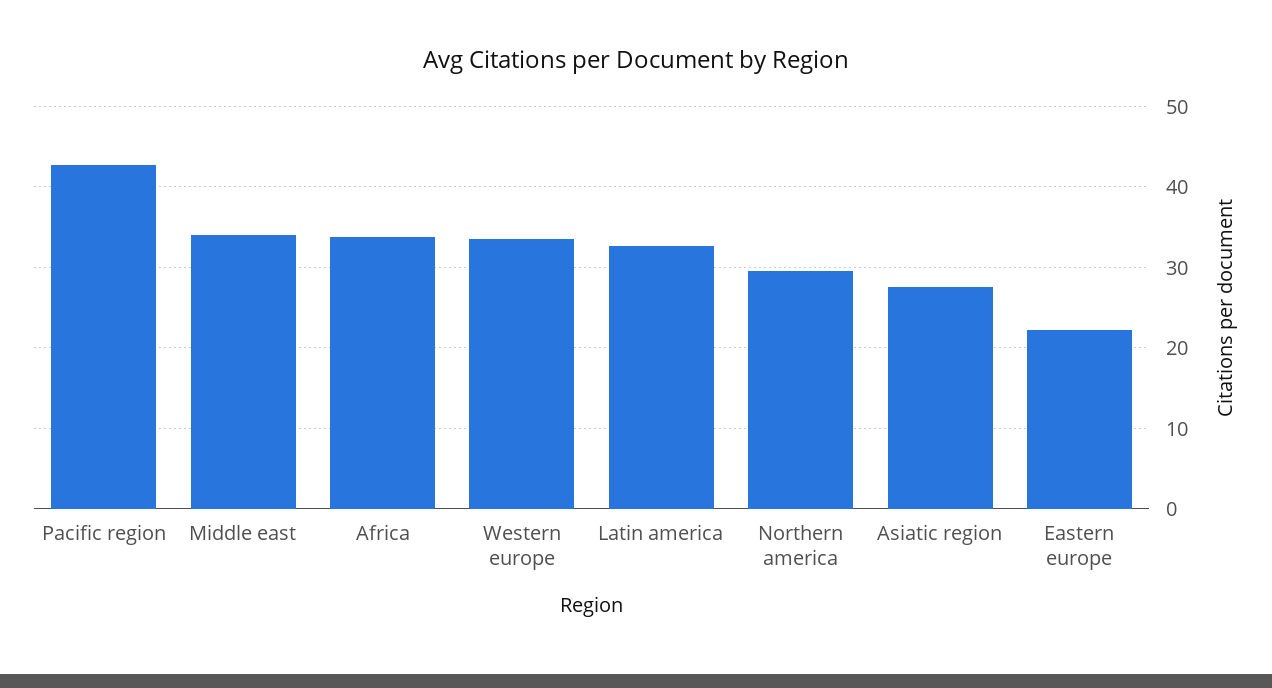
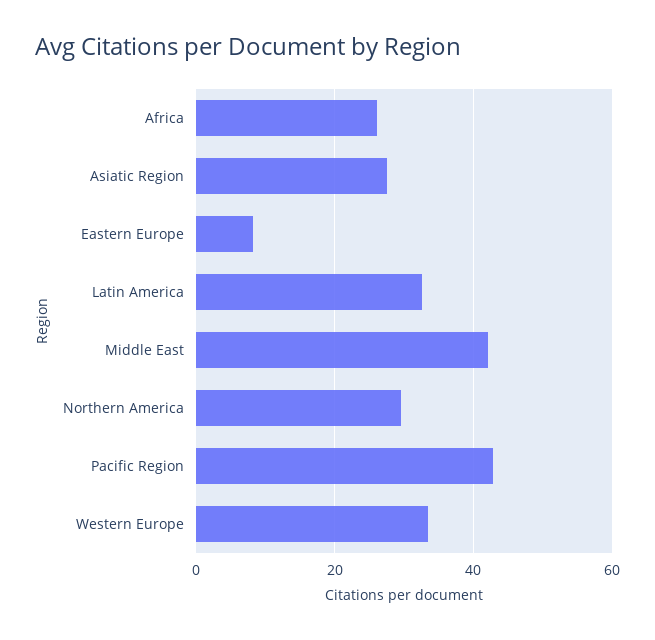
Middle east: 34 -> 42
Africa: 34 -> 26
Eastern europe: 22 -> 8

